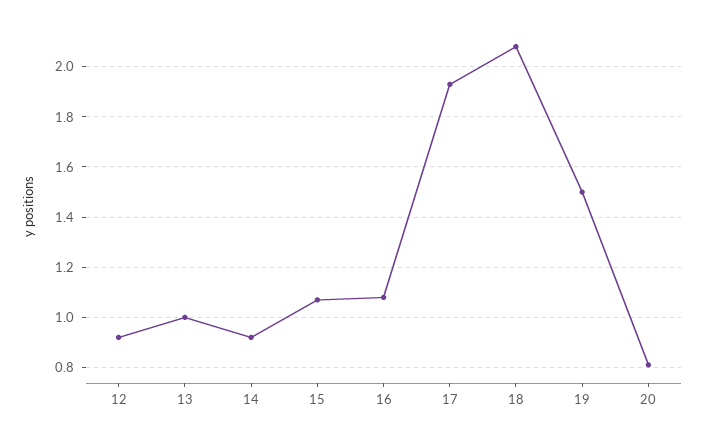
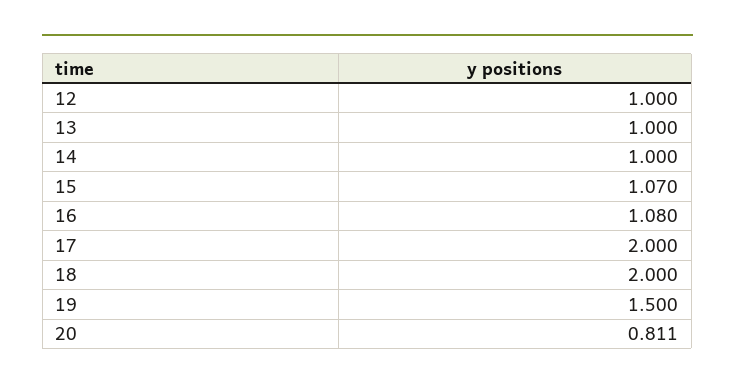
12: 0.925 -> 1
14: 0.925 -> 1
17: 1.925 -> 2
18: 2.075 -> 2

